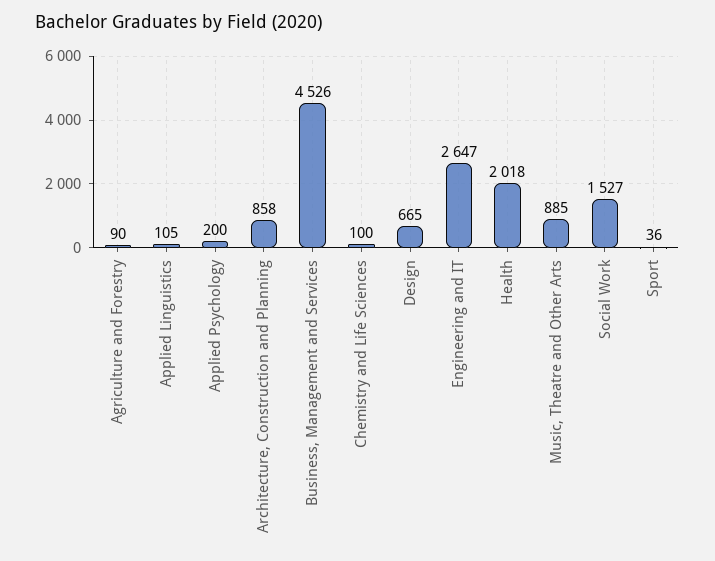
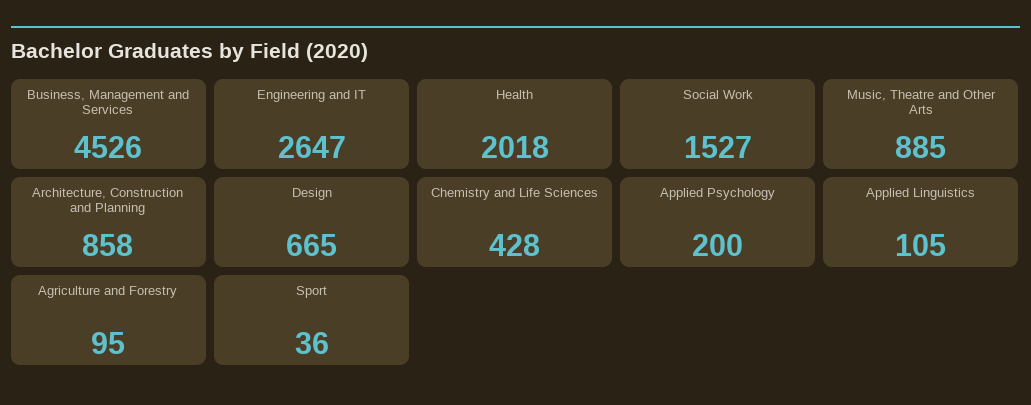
Agriculture and Forestry: 90 -> 95
Chemistry and Life Sciences: 100 -> 428

